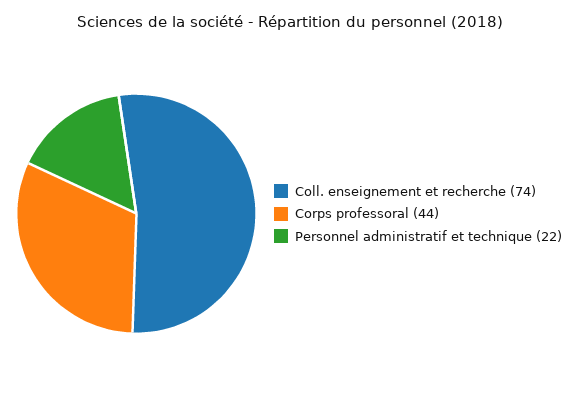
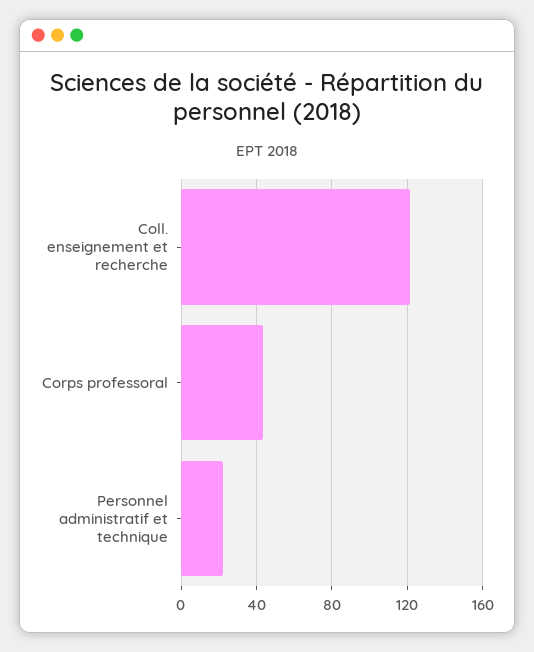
Coll. enseignement et recherche: 74 -> 120

